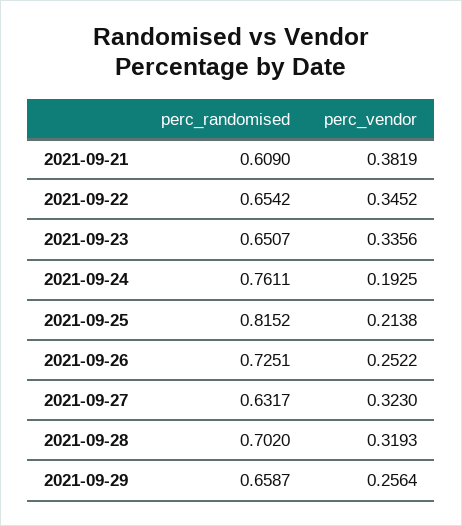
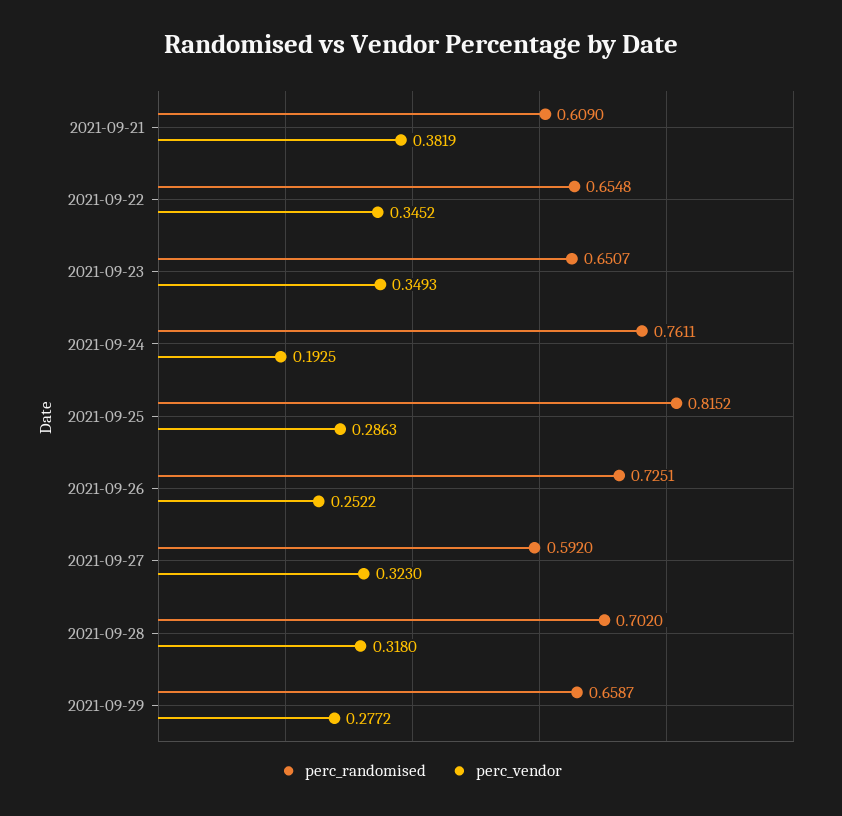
perc_randomised, 2021-09-22: 0.6542 -> 0.6548
perc_vendor, 2021-09-23: 0.3356 -> 0.3493
perc_vendor, 2021-09-25: 0.2138 -> 0.2863
perc_randomised, 2021-09-27: 0.6317 -> 0.592
perc_vendor, 2021-09-28: 0.3193 -> 0.318
perc_vendor, 2021-09-29: 0.2564 -> 0.2772

